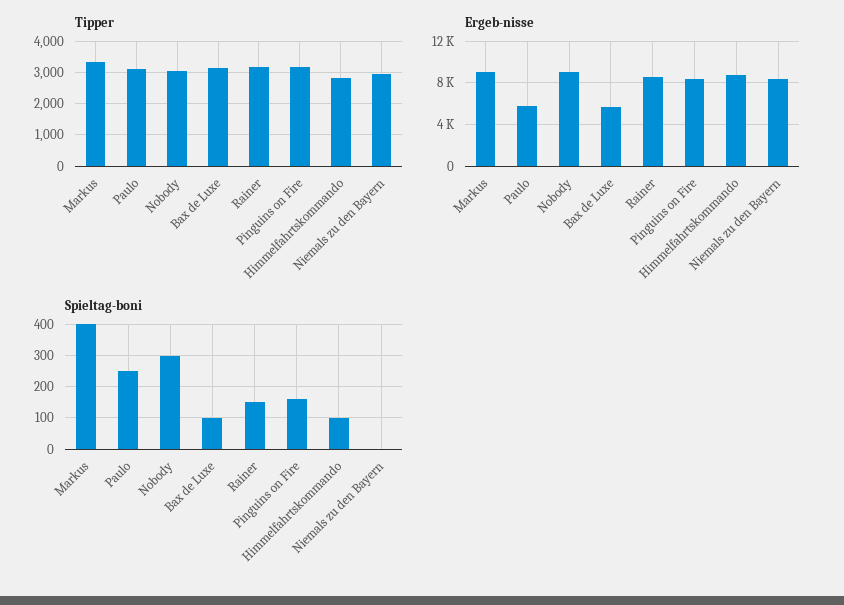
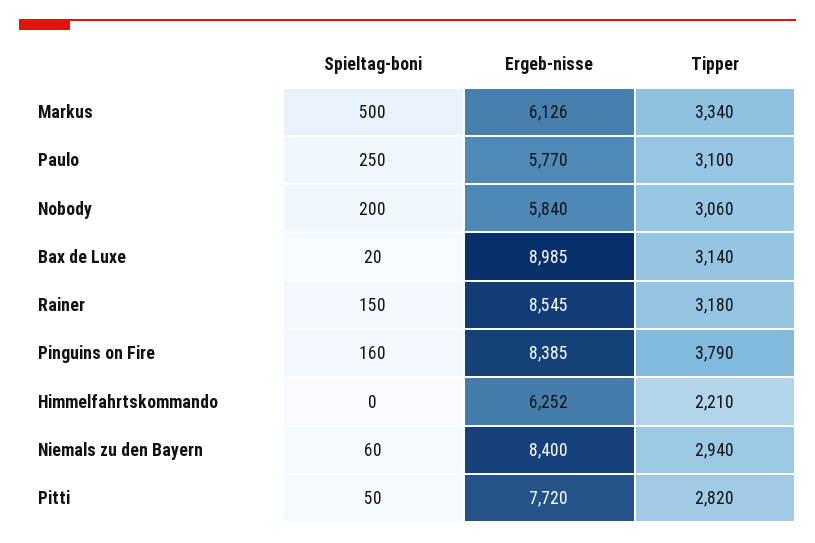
Tipper, Pinguins on Fire: 3200 -> 3790
Tipper, Himmelfahrtskommando: 2800 -> 2210
Ergeb-nisse, Markus: 9000 -> 6126
Ergeb-nisse, Nobody: 9000 -> 5840
Ergeb-nisse, Bax de Luxe: 6000 -> 8985
Ergeb-nisse, Himmelfahrtskommando: 9000 -> 6252
Spieltag-boni, Markus: 400 -> 500
Spieltag-boni, Nobody: 300 -> 200
Spieltag-boni, Bax de Luxe: 100 -> 20
Spieltag-boni, Himmelfahrtskommando: 100 -> 0
Spieltag-boni, Niemals zu den Bayern: 0 -> 60
Spieltag-boni, Pitti: none -> 50
Ergeb-nisse, Pitti: none -> 7720
Tipper, Pitti: none -> 2820

